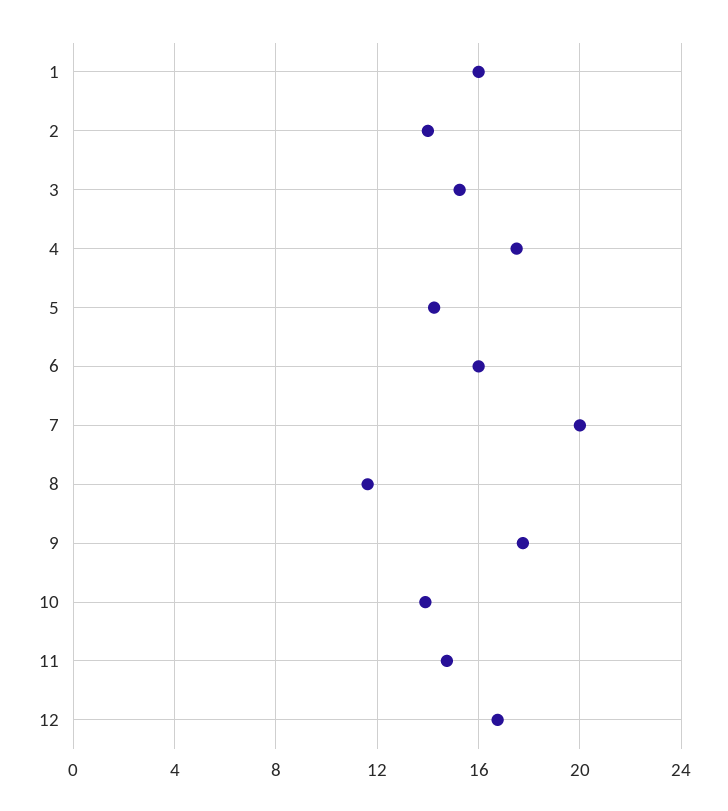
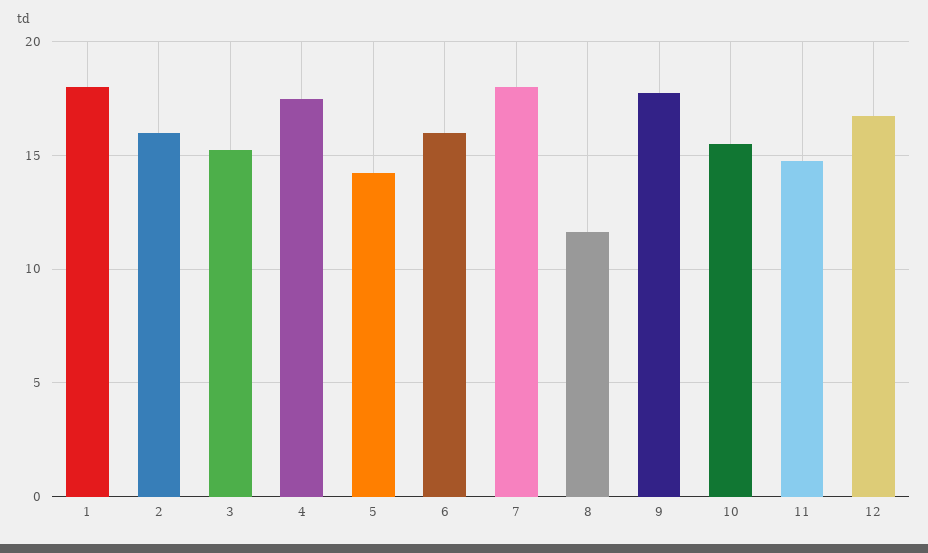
1: 16 -> 18
2: 14 -> 16
7: 20 -> 18
10: 14 -> 15.5

